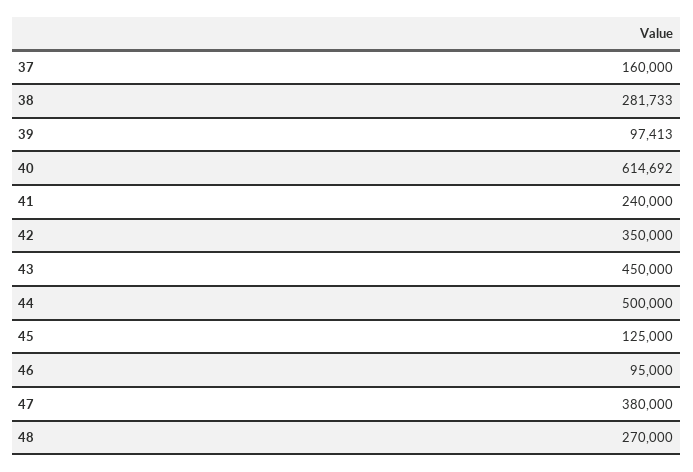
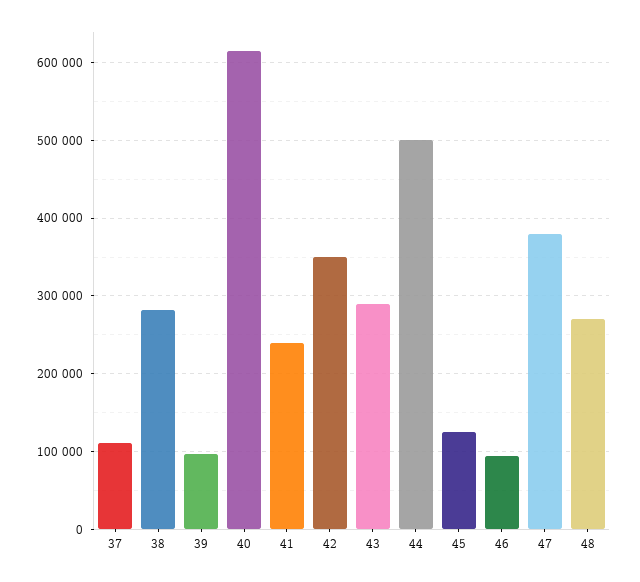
37: 160000 -> 110000
43: 450000 -> 290000

